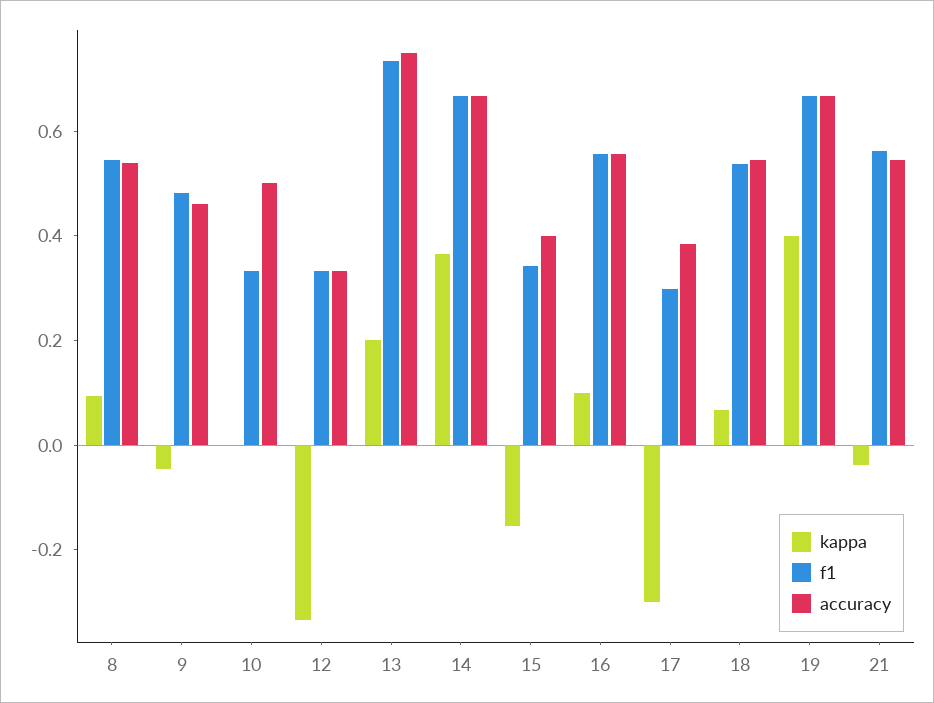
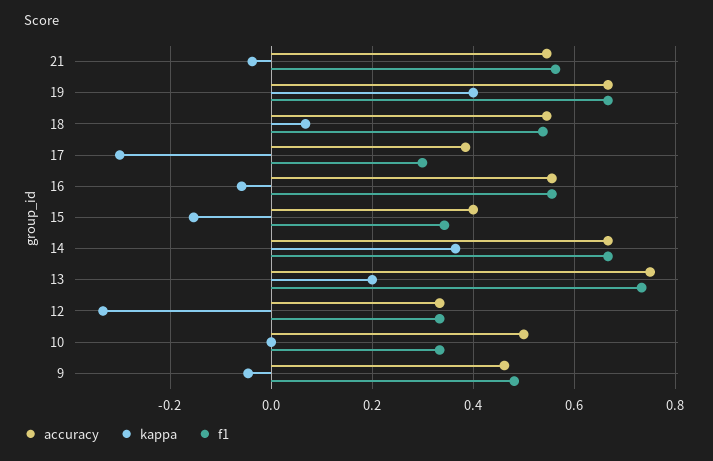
kappa, 8: 0.1 -> none
f1, 8: 0.55 -> none
accuracy, 8: 0.55 -> none
kappa, 16: 0.1 -> -0.06

